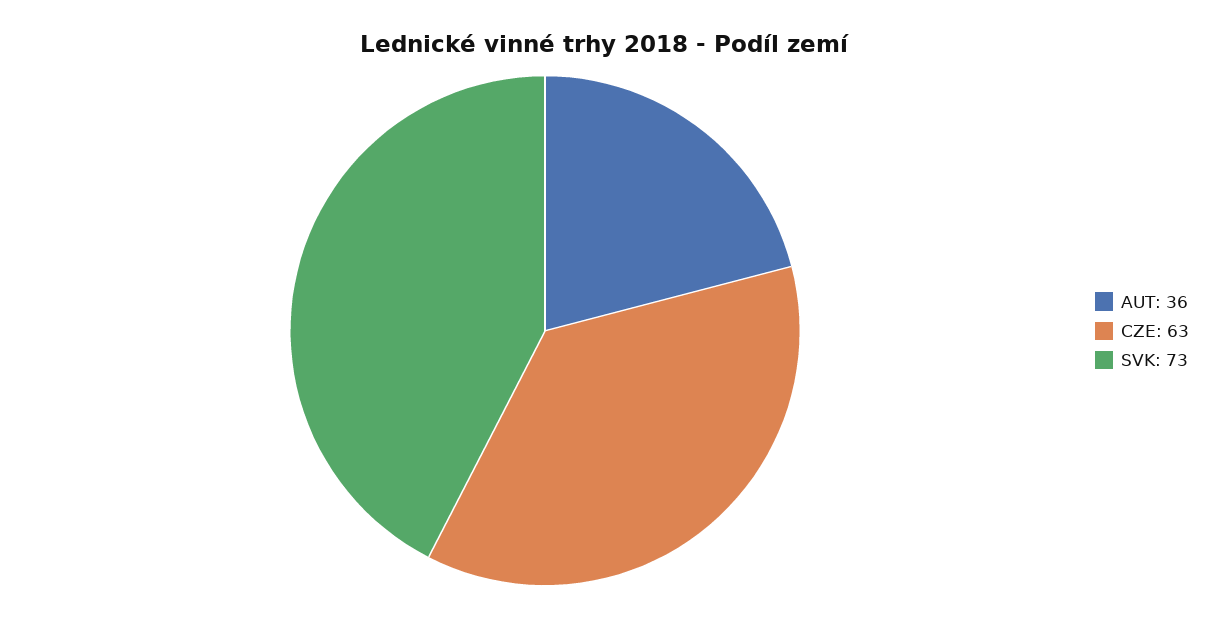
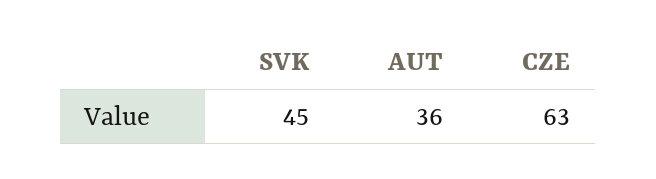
SVK: 73 -> 45

